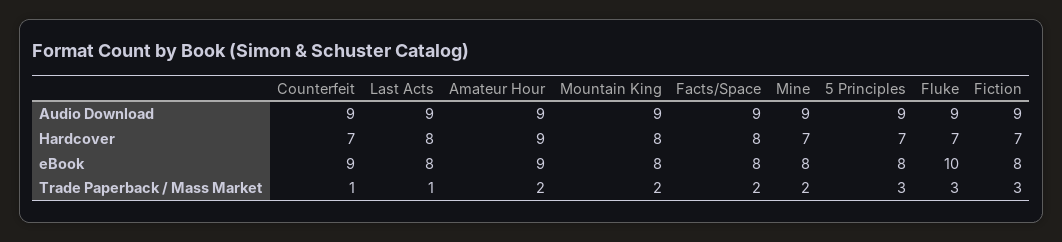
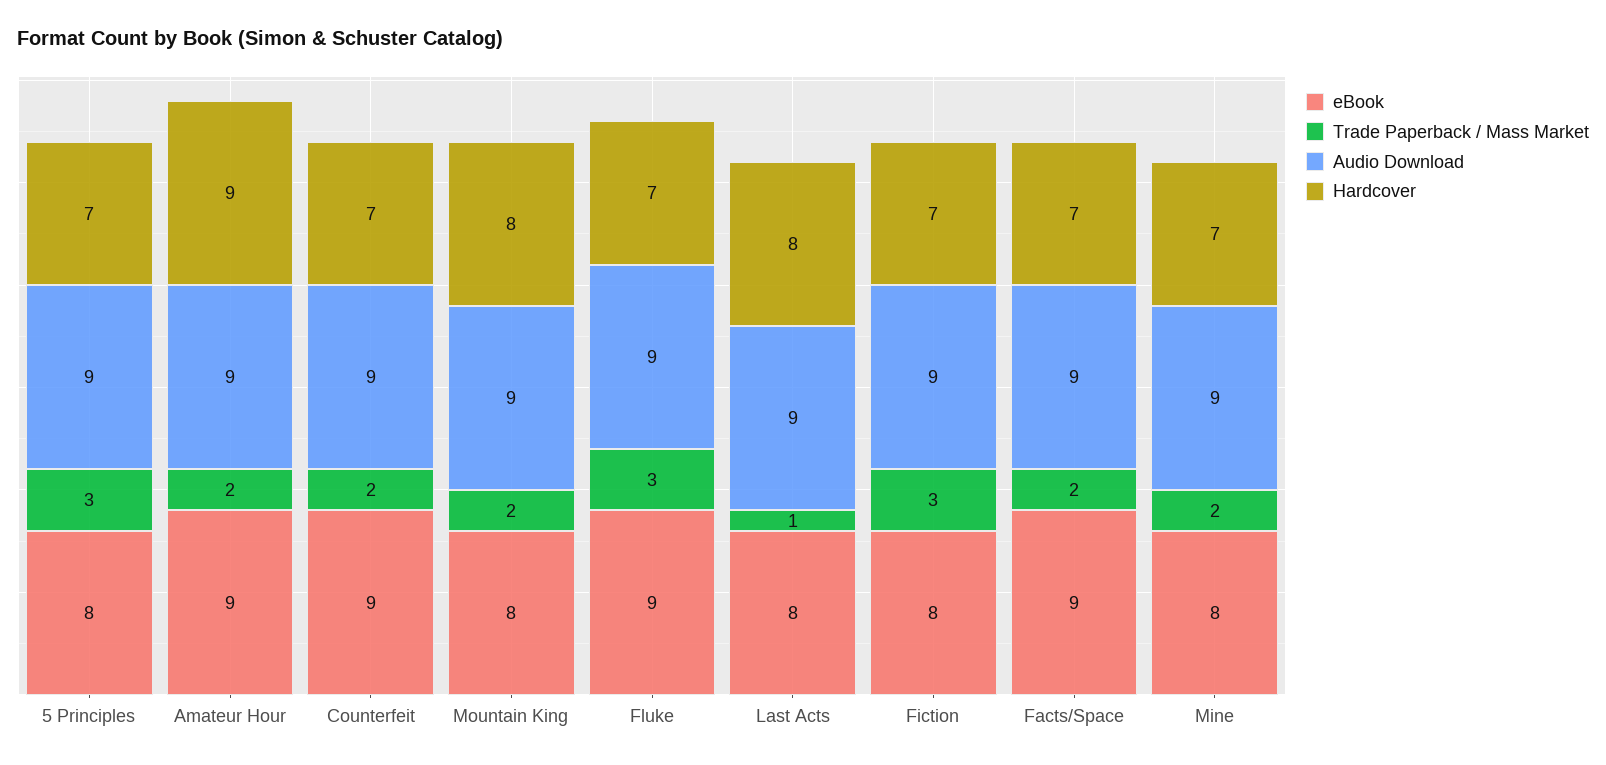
Hardcover, Facts/Space: 8 -> 7
eBook, Facts/Space: 8 -> 9
eBook, Fluke: 10 -> 9
Trade Paperback / Mass Market, Counterfeit: 1 -> 2

